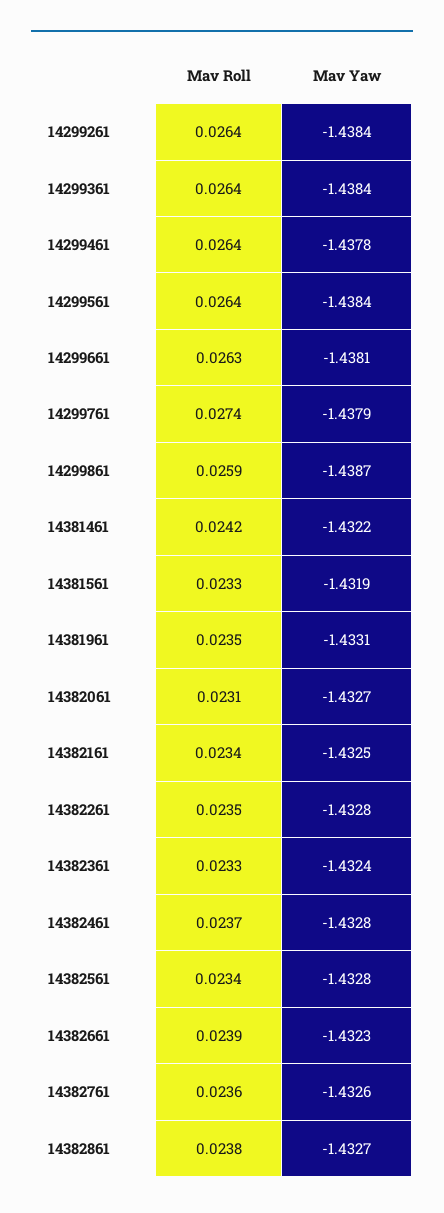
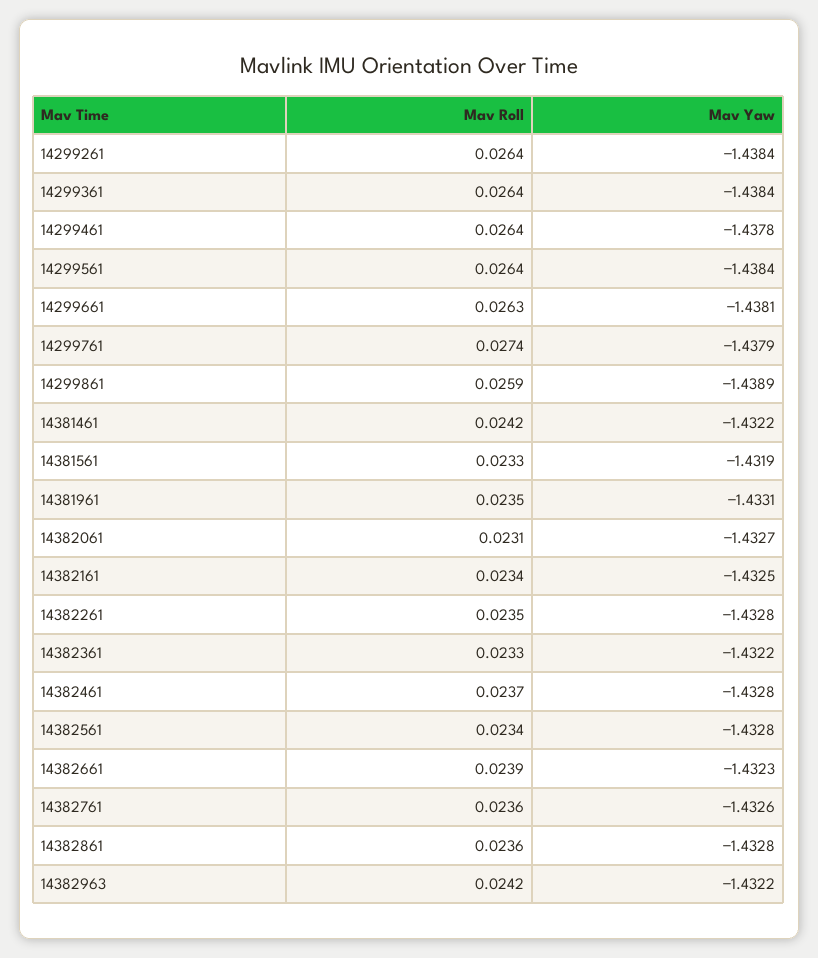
Mav Yaw, 14299861: -1.4387 -> -1.4389
Mav Yaw, 14382361: -1.4324 -> -1.4322
Mav Roll, 14382861: 0.0238 -> 0.0236
Mav Yaw, 14382861: -1.4327 -> -1.4328
Mav Roll, 14382963: none -> 0.0242
Mav Yaw, 14382963: none -> -1.4322

